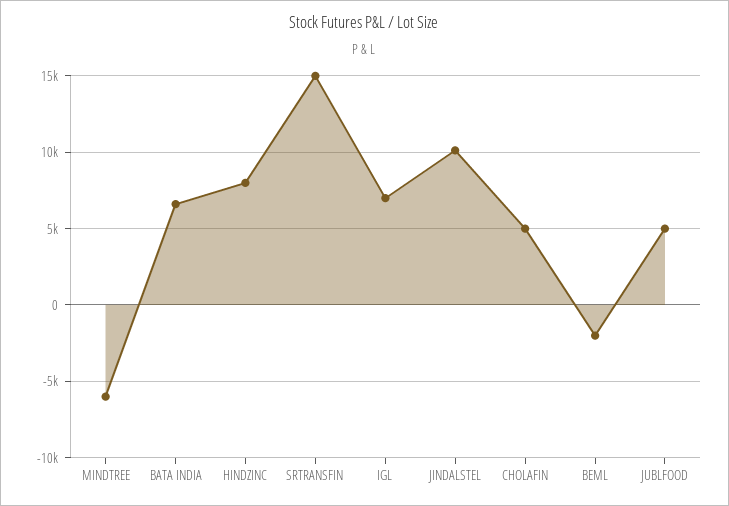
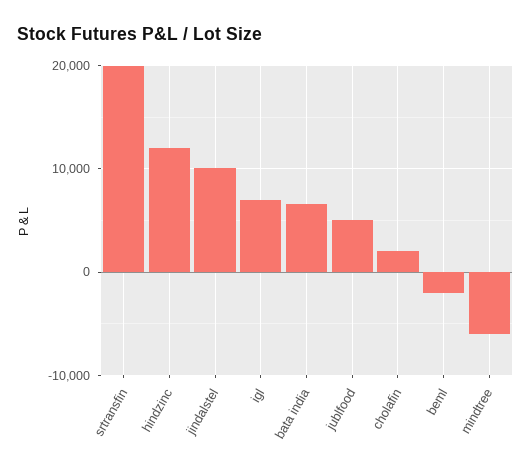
HINDZINC: 8000 -> 12000
SRTRANSFIN: 15000 -> 20000
CHOLAFIN: 5000 -> 2000

